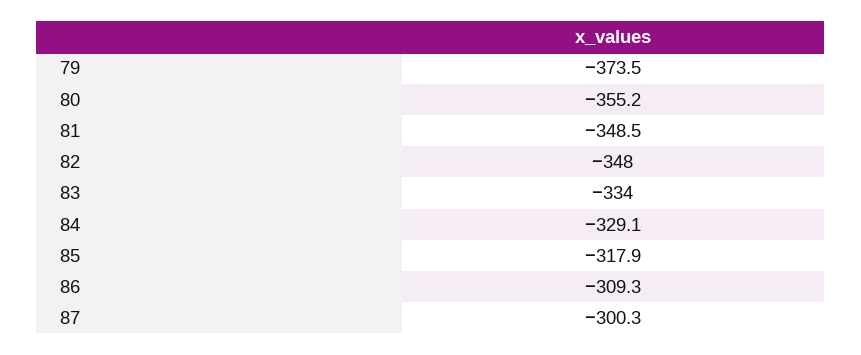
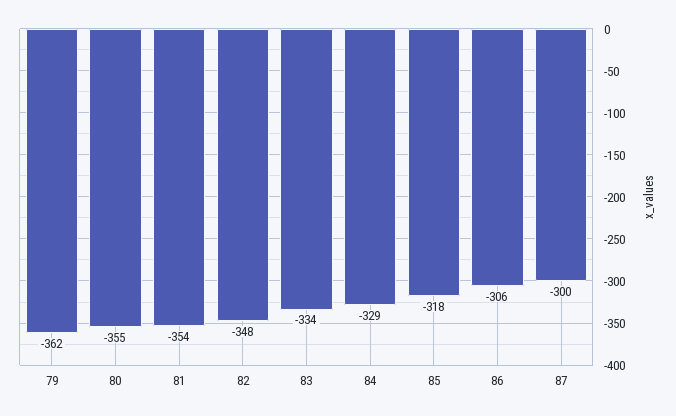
79: -373.5 -> -362
81: -348.5 -> -354
86: -309.3 -> -306

